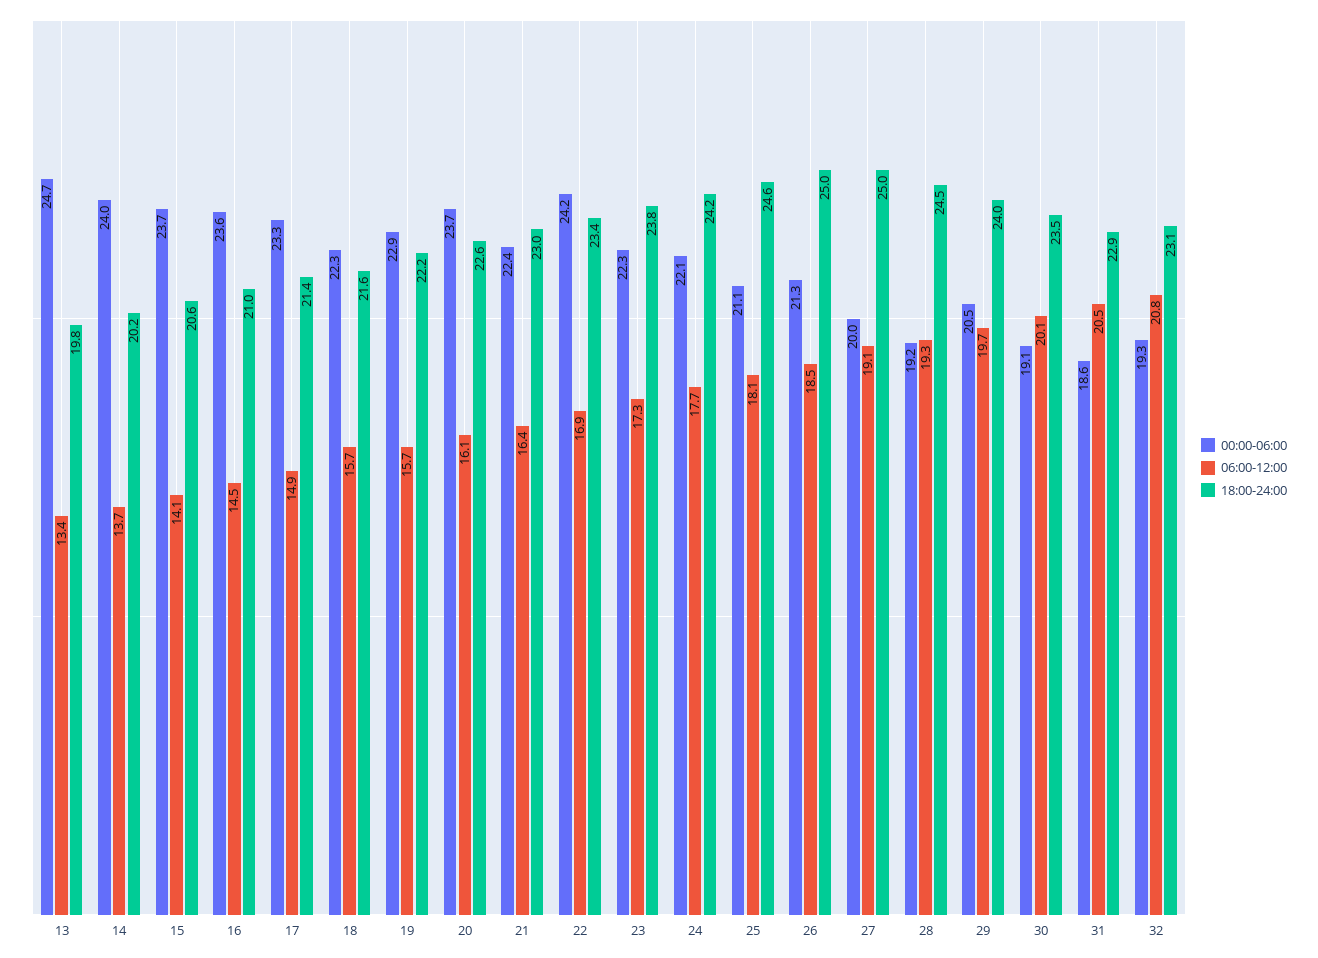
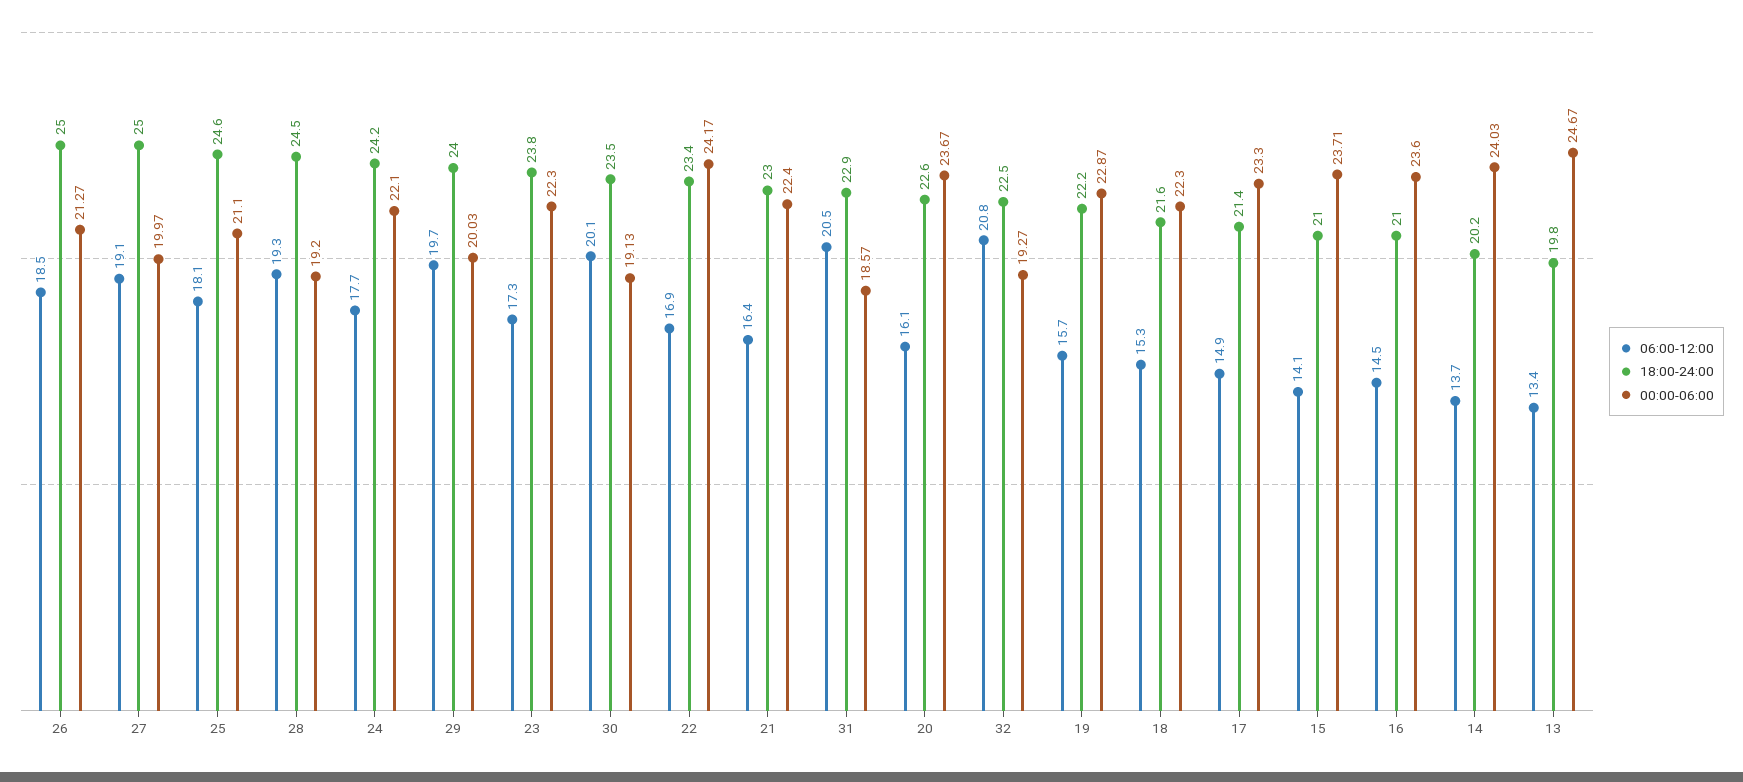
18:00-24:00, 15: 20.6 -> 21
06:00-12:00, 18: 15.7 -> 15.3
00:00-06:00, 29: 20.5 -> 20.03
18:00-24:00, 32: 23.1 -> 22.5

